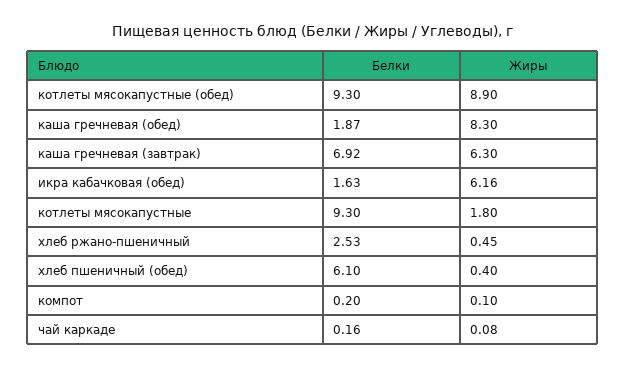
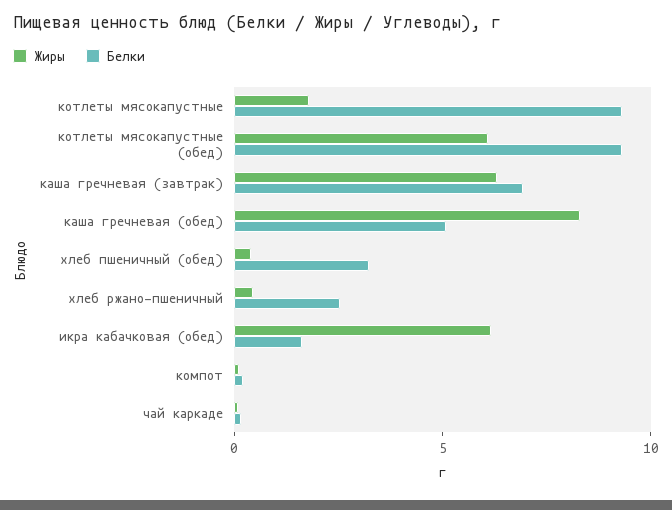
Жиры, котлеты мясокапустные (обед): 8.9 -> 6
Белки, каша гречневая (обед): 1.87 -> 5
Белки, хлеб пшеничный (обед): 6.1 -> 3

